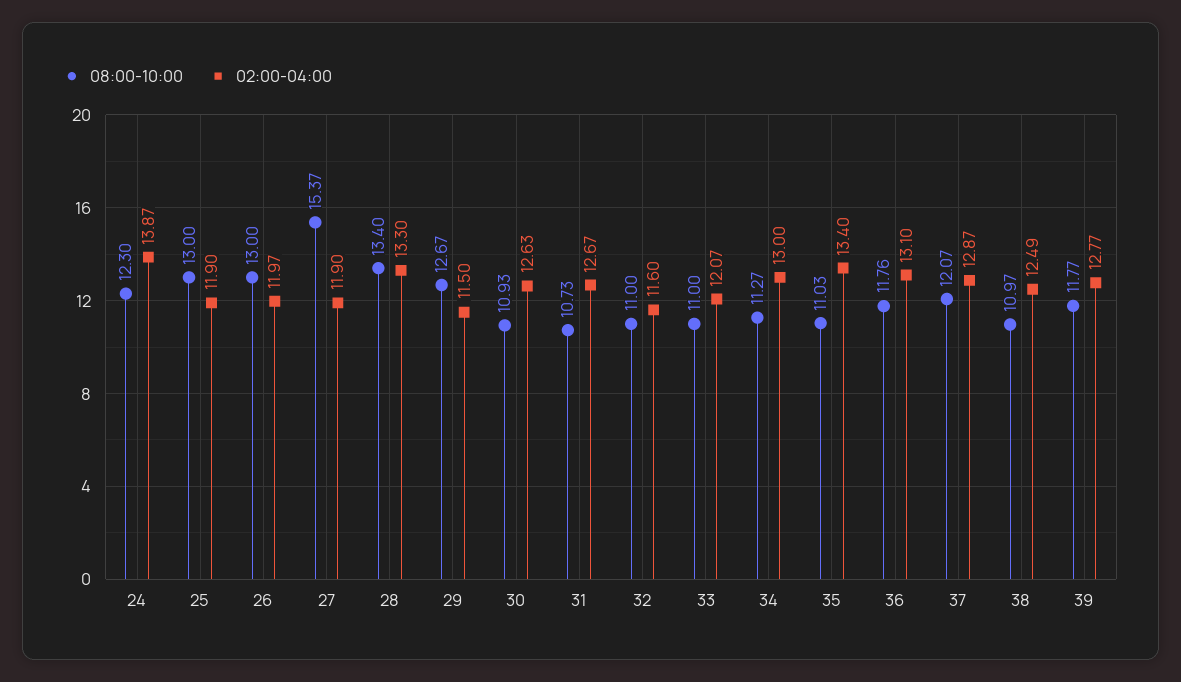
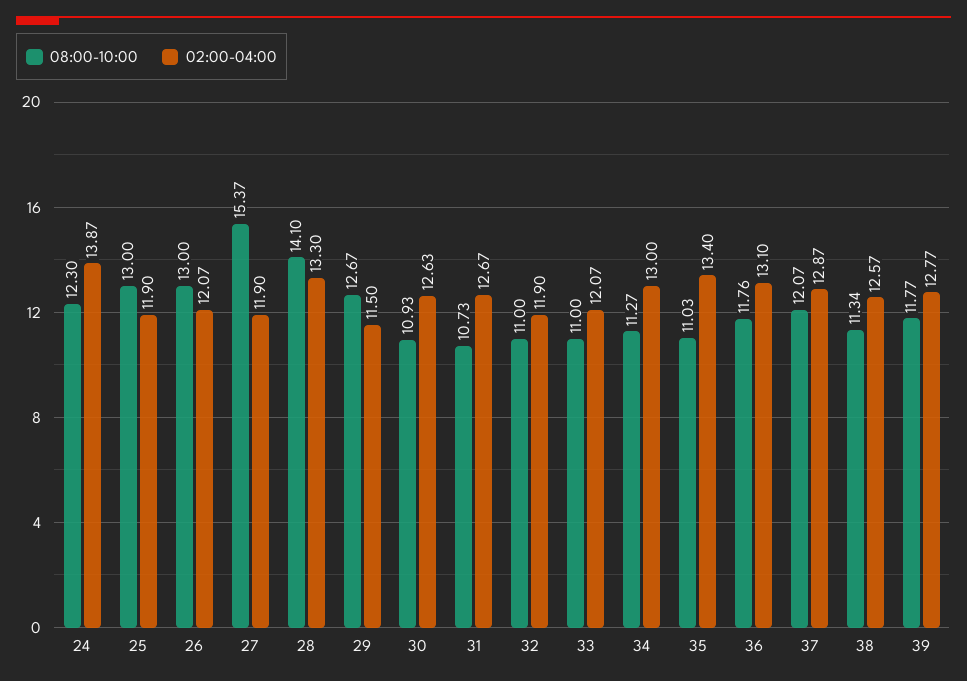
02:00-04:00, 26: 11.97 -> 12.07
08:00-10:00, 28: 13.4 -> 14.1
02:00-04:00, 32: 11.6 -> 11.9
08:00-10:00, 38: 10.97 -> 11.34
02:00-04:00, 38: 12.49 -> 12.57

